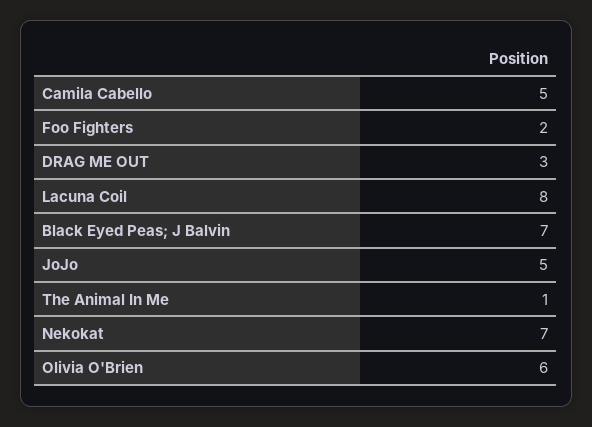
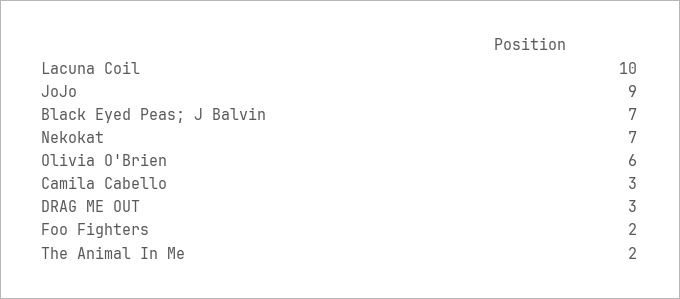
Camila Cabello: 5 -> 3
Lacuna Coil: 8 -> 10
JoJo: 5 -> 9
The Animal In Me: 1 -> 2

